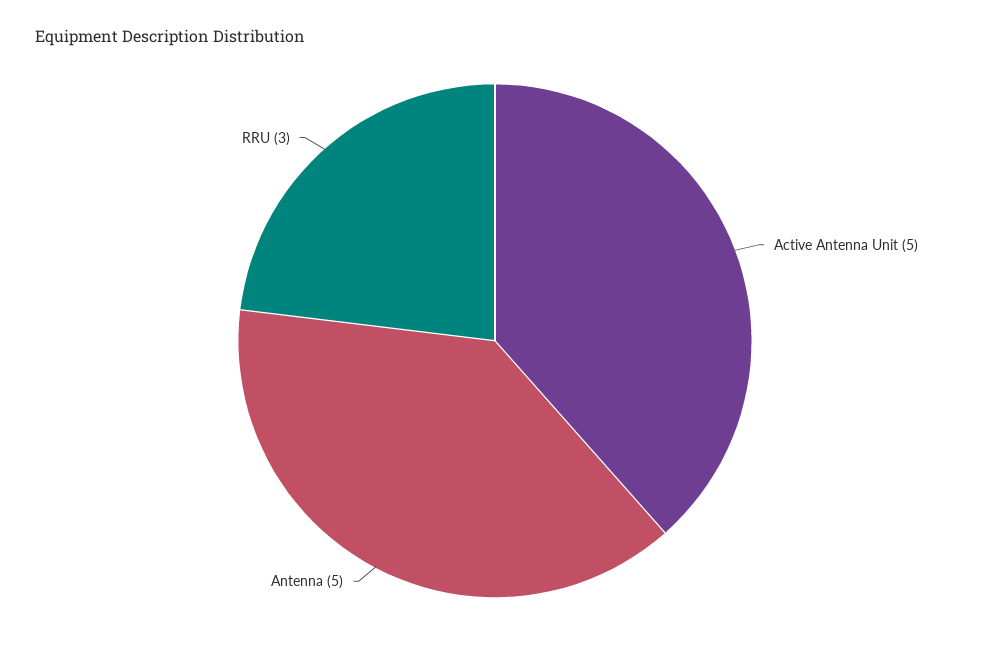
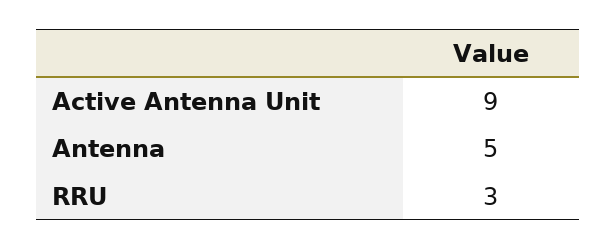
Active Antenna Unit: 5 -> 9

